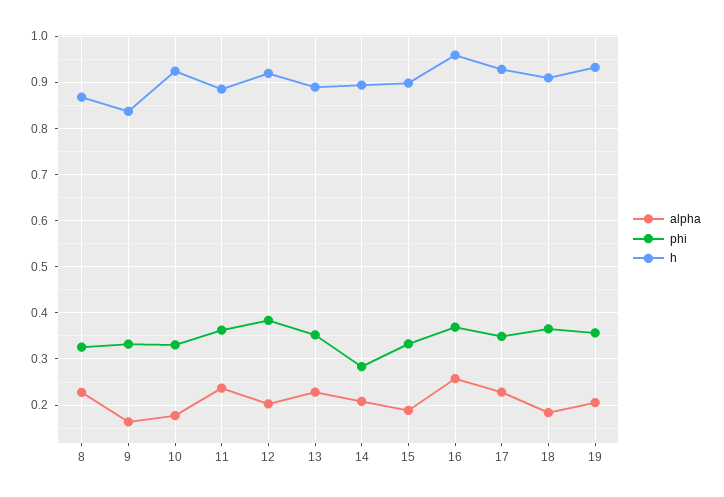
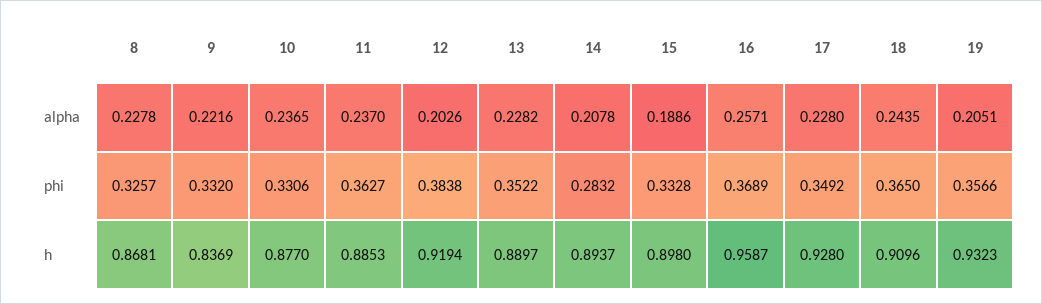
alpha, 9: 0.16 -> 0.2216
alpha, 10: 0.18 -> 0.2365
h, 10: 0.92 -> 0.877
alpha, 18: 0.18 -> 0.2435

